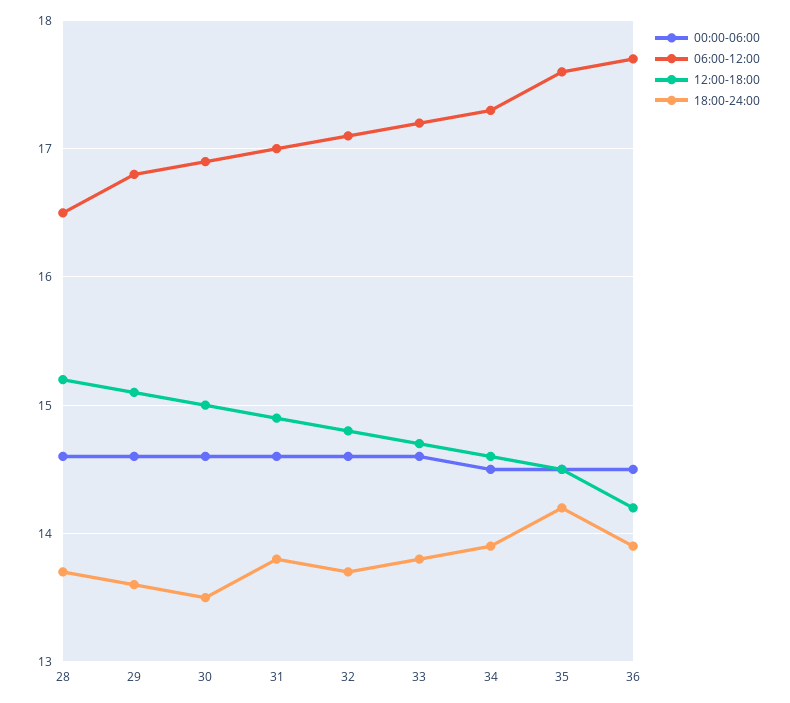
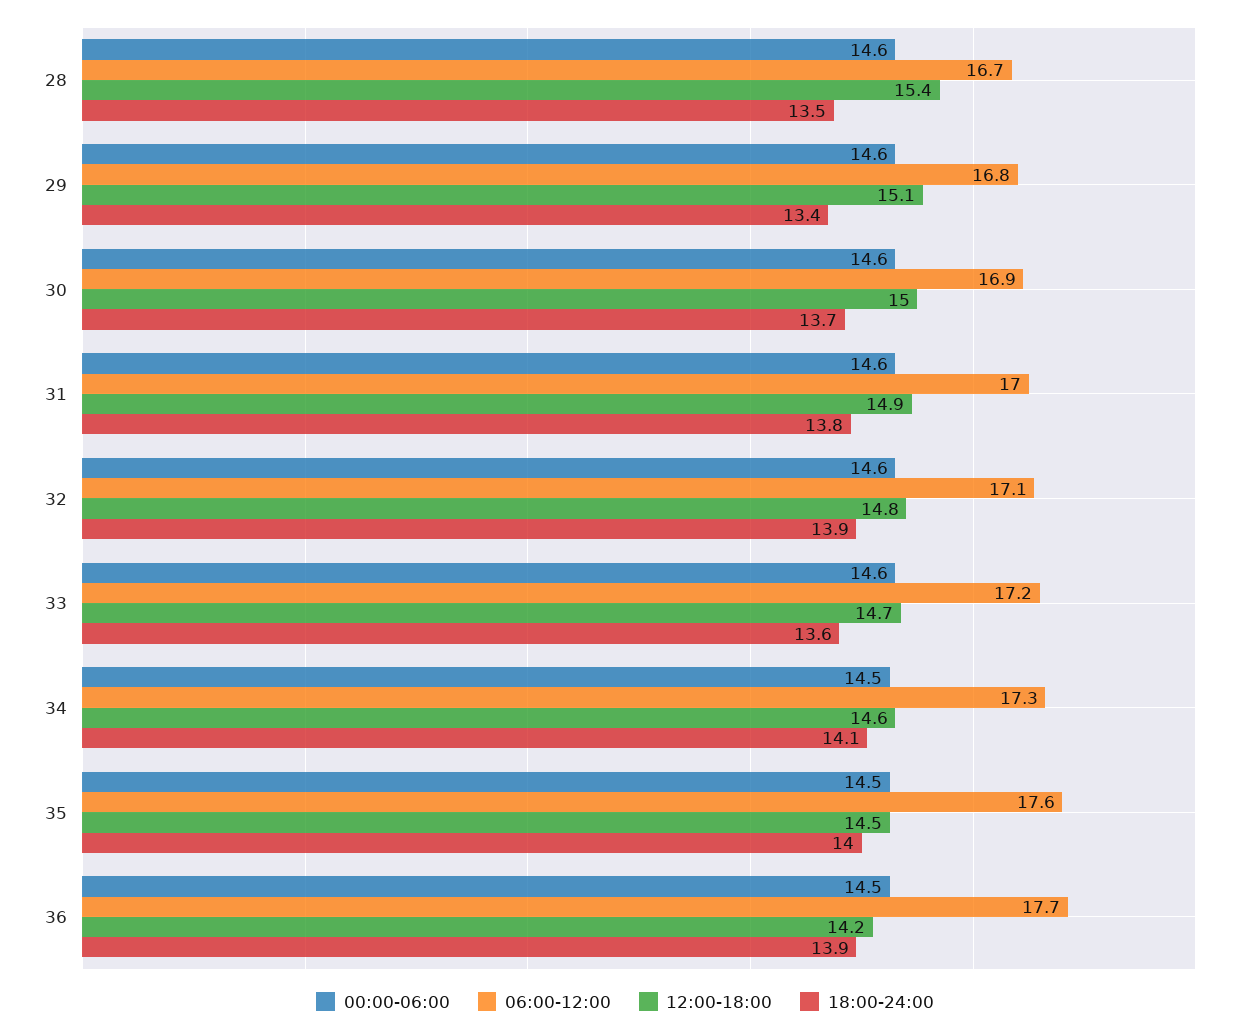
06:00-12:00, 28: 16.5 -> 16.7
12:00-18:00, 28: 15.2 -> 15.4
18:00-24:00, 28: 13.7 -> 13.5
18:00-24:00, 29: 13.6 -> 13.4
18:00-24:00, 30: 13.5 -> 13.7
18:00-24:00, 32: 13.7 -> 13.9
18:00-24:00, 33: 13.8 -> 13.6
18:00-24:00, 34: 13.9 -> 14.1
18:00-24:00, 35: 14.2 -> 14

